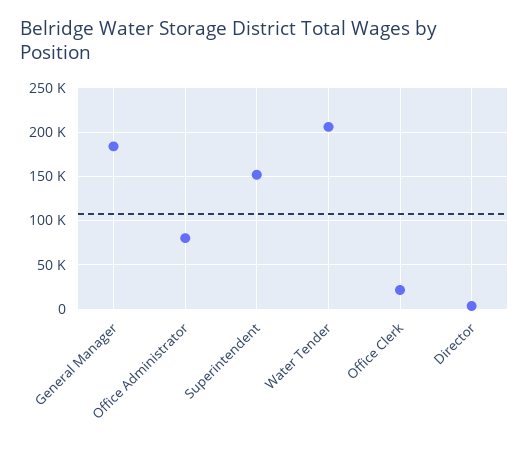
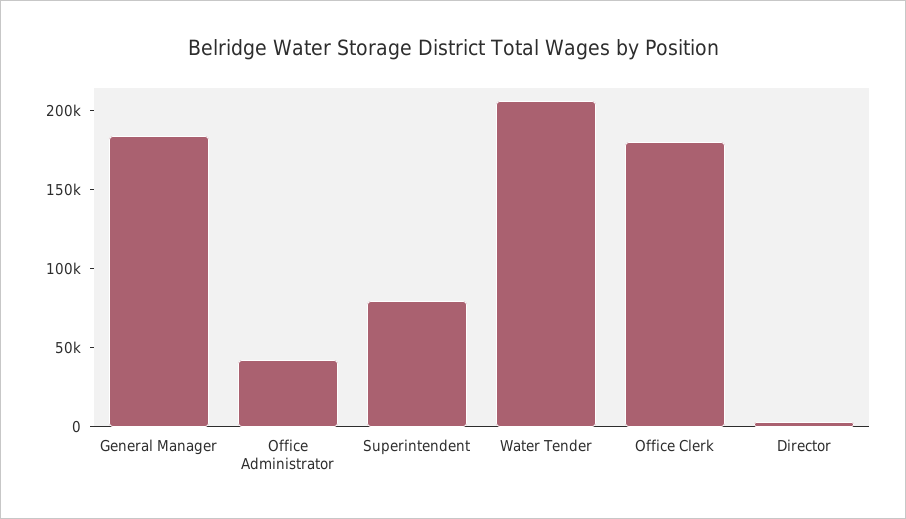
Office Administrator: 80000 -> 40000
Superintendent: 150000 -> 80000
Office Clerk: 20000 -> 180000

